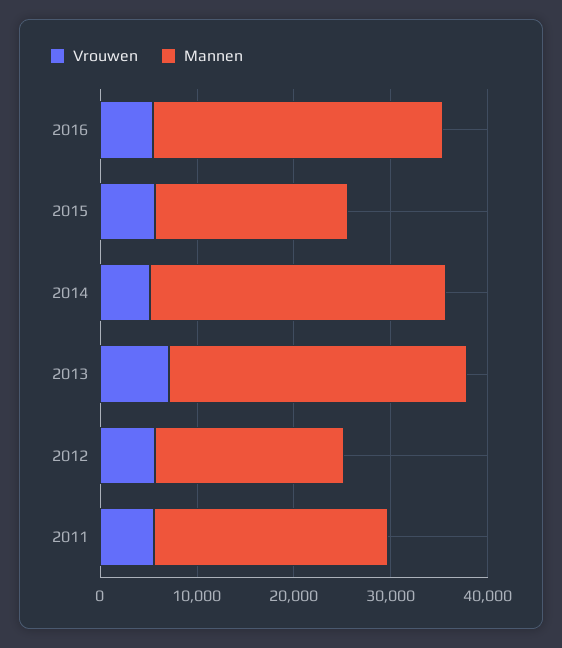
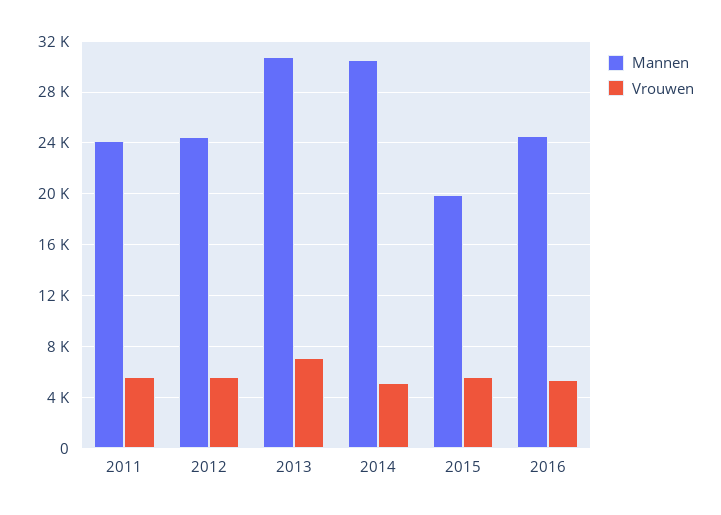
Mannen, 2016: 30000 -> 24500
Mannen, 2012: 20000 -> 24500

